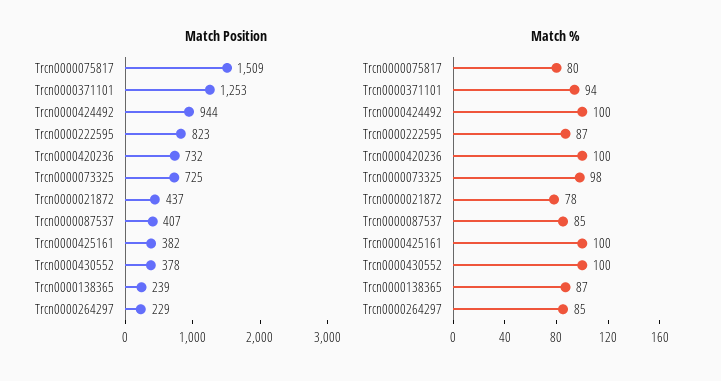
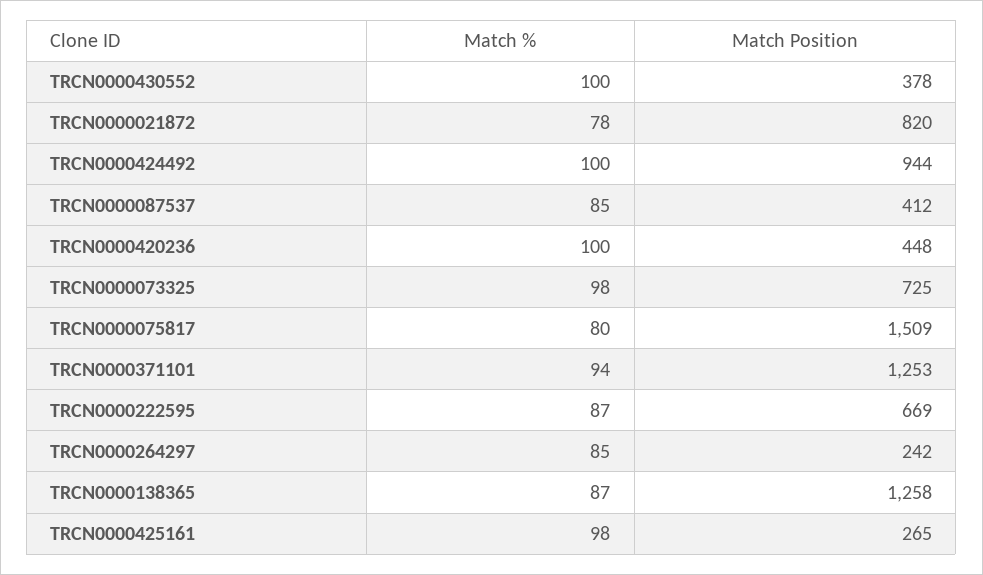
Match Position, Trcn0000222595: 823 -> 669
Match Position, Trcn0000420236: 732 -> 448
Match Position, Trcn0000021872: 437 -> 820
Match Position, Trcn0000087537: 407 -> 412
Match Position, Trcn0000425161: 382 -> 265
Match Position, Trcn0000138365: 239 -> 1258
Match Position, Trcn0000264297: 229 -> 242
Match %, Trcn0000425161: 100 -> 98

